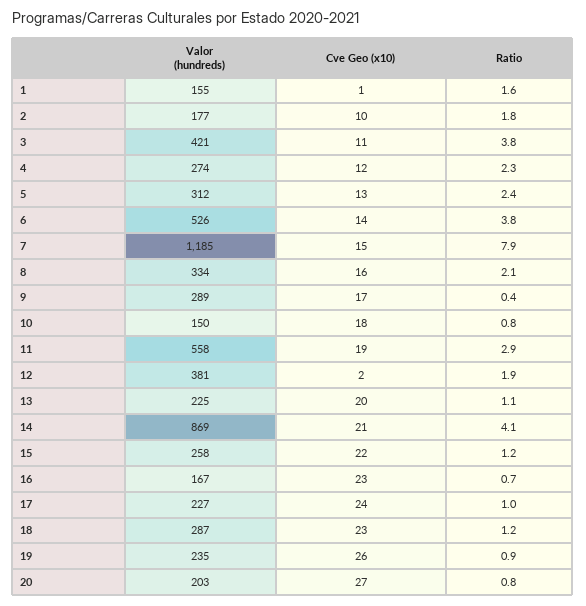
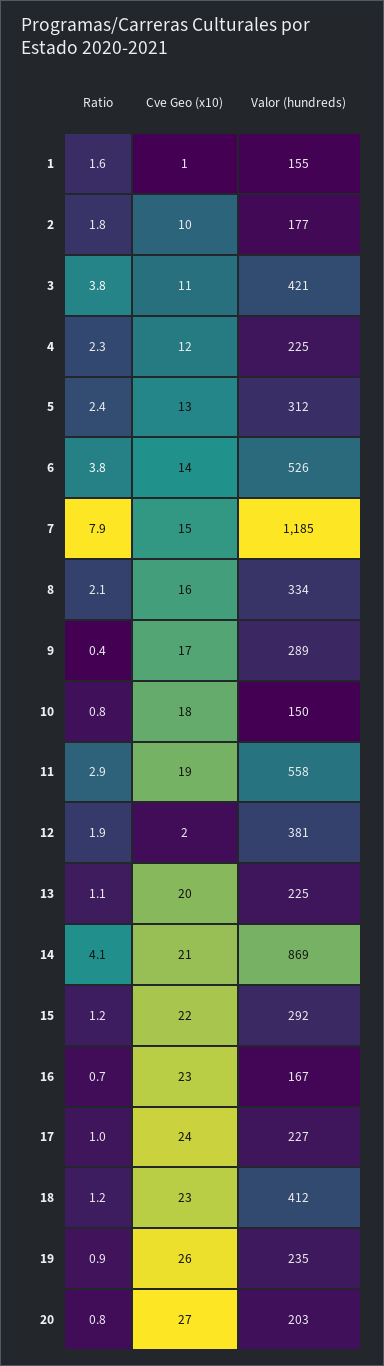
Valor (hundreds), 4: 274 -> 225
Valor (hundreds), 15: 258 -> 292
Valor (hundreds), 18: 287 -> 412

